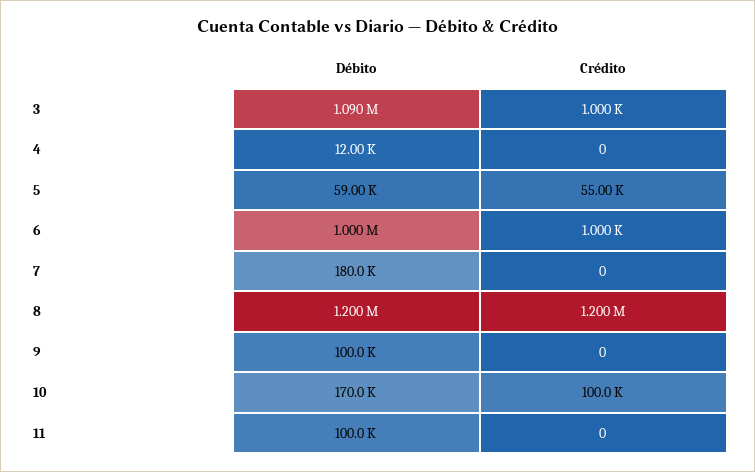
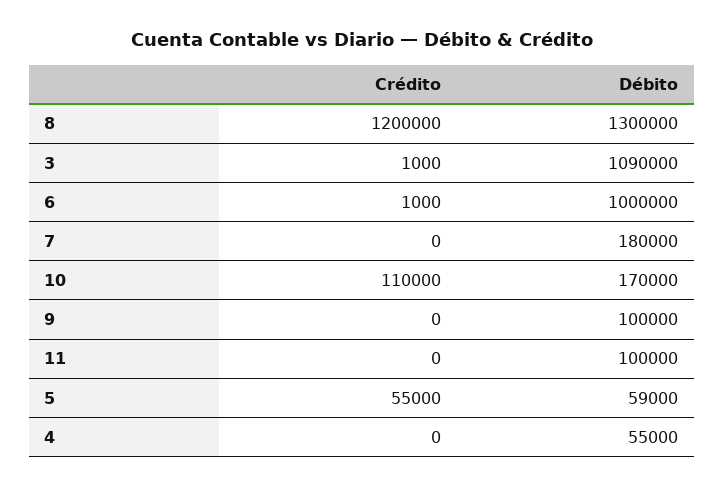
Débito, 4: 12000 -> 55000
Débito, 8: 1200000 -> 1300000
Crédito, 10: 100000 -> 110000

